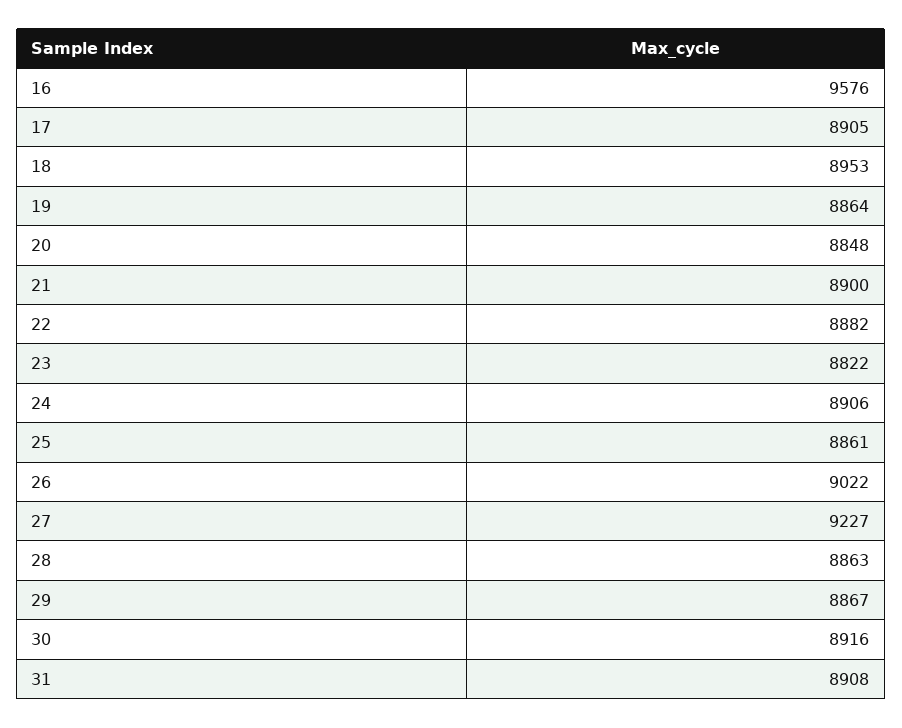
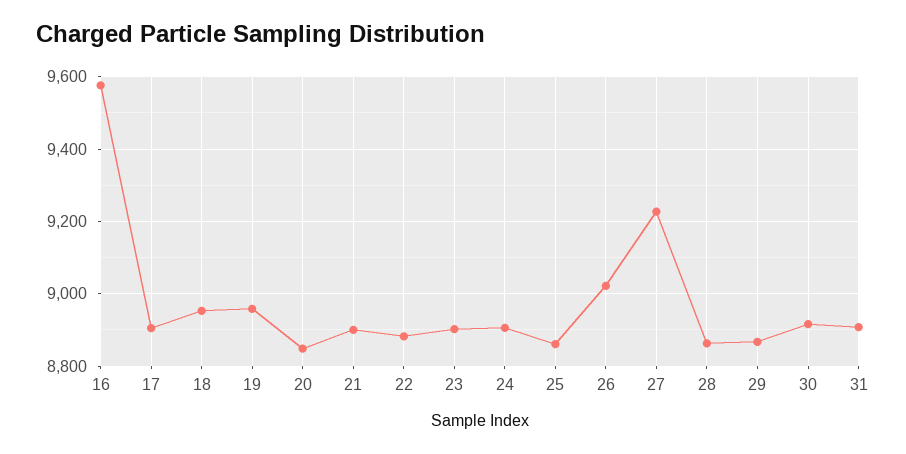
19: 8864 -> 8960
23: 8822 -> 8900

